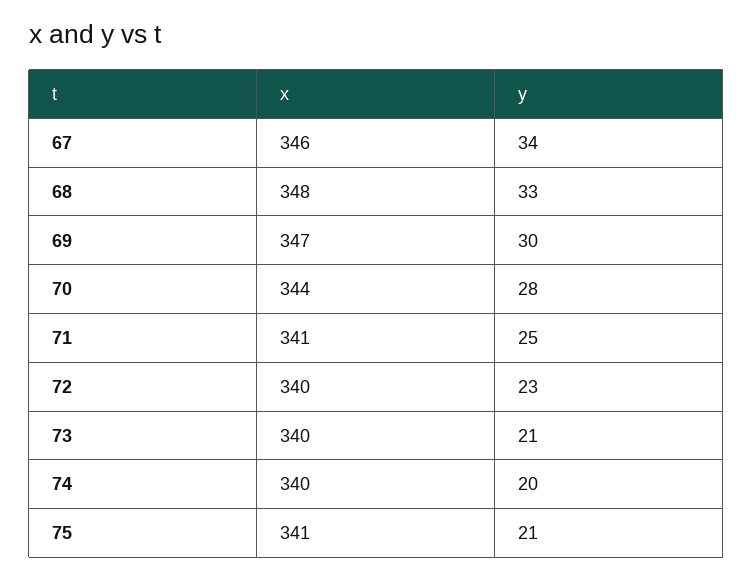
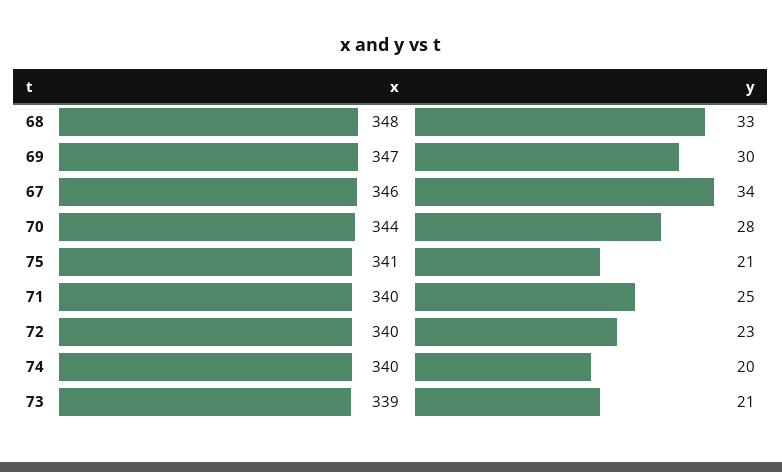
x, 71: 341 -> 340
x, 73: 340 -> 339

